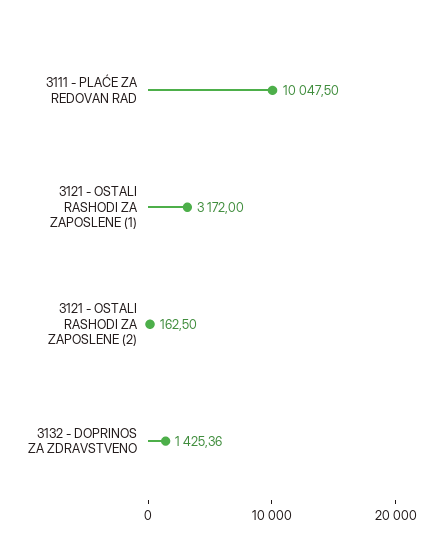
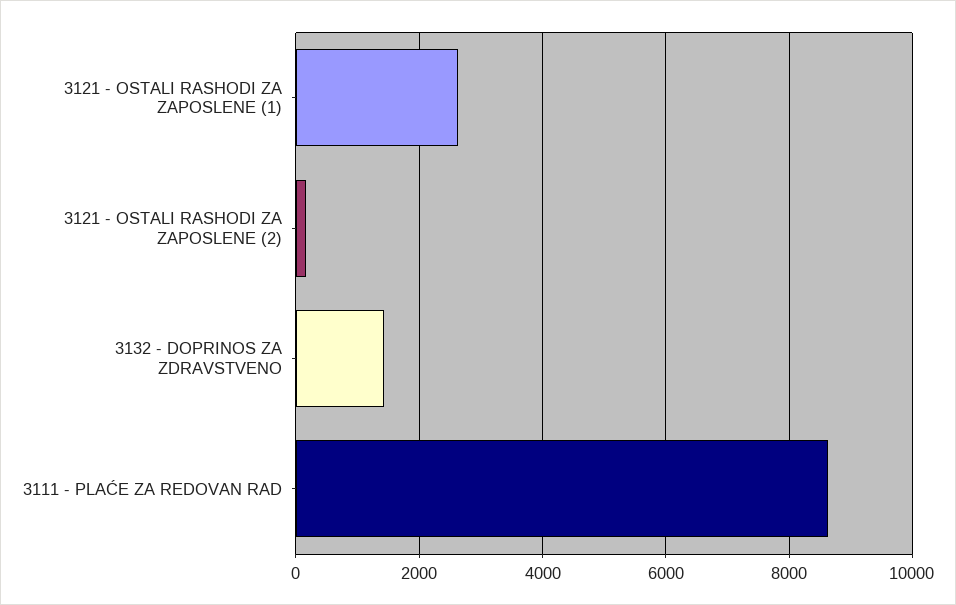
3111 - PLAĆE ZA REDOVAN RAD: 10047.5 -> 8600
3121 - OSTALI RASHODI ZA ZAPOSLENE (1): 3172 -> 2600

